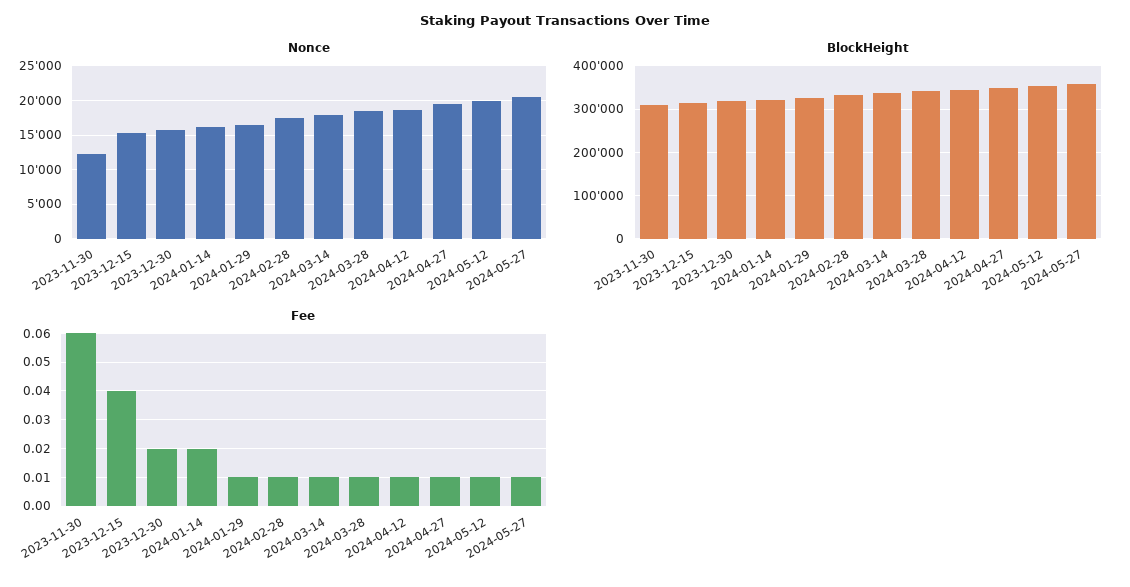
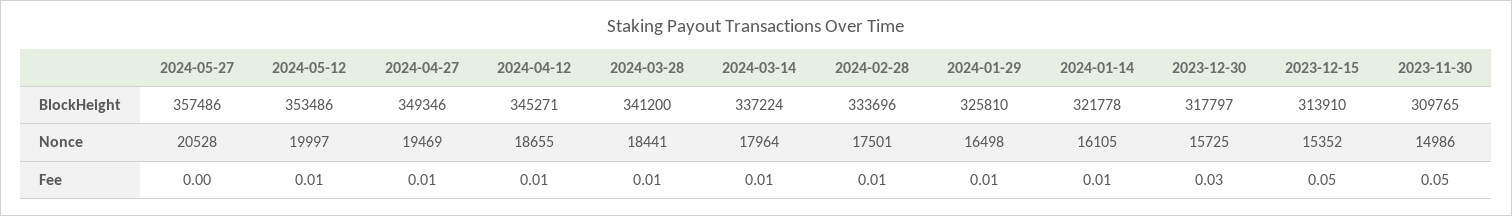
Nonce, 2023-11-30: 12000 -> 14986
Fee, 2023-11-30: 0.06 -> 0.05
Fee, 2023-12-15: 0.04 -> 0.05
Fee, 2023-12-30: 0.02 -> 0.03
Fee, 2024-01-14: 0.02 -> 0.01
Fee, 2024-05-27: 0.01 -> 0

